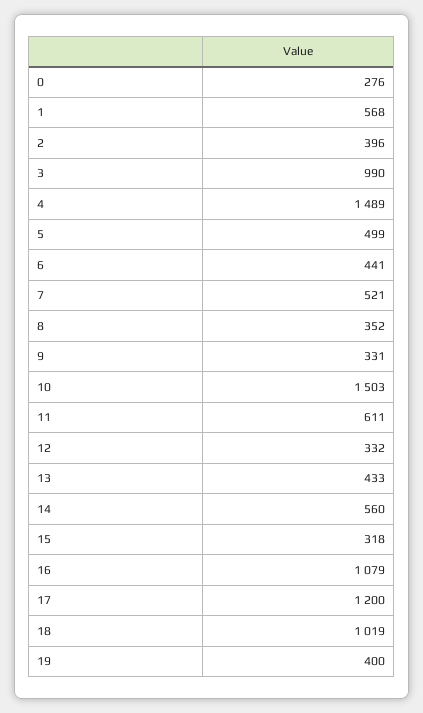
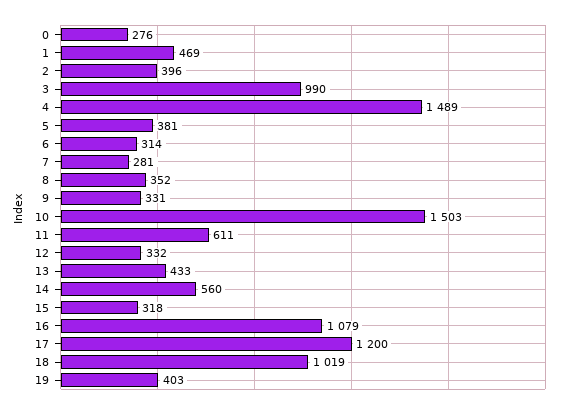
1: 568 -> 469
5: 499 -> 381
6: 441 -> 314
7: 521 -> 281
19: 400 -> 403

